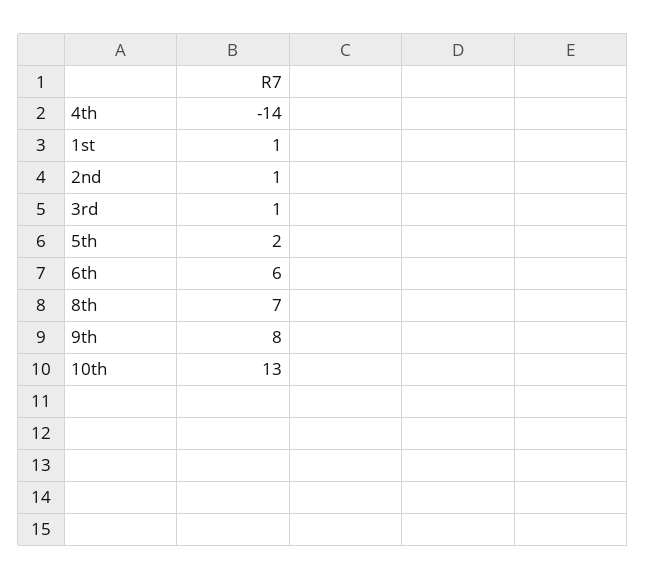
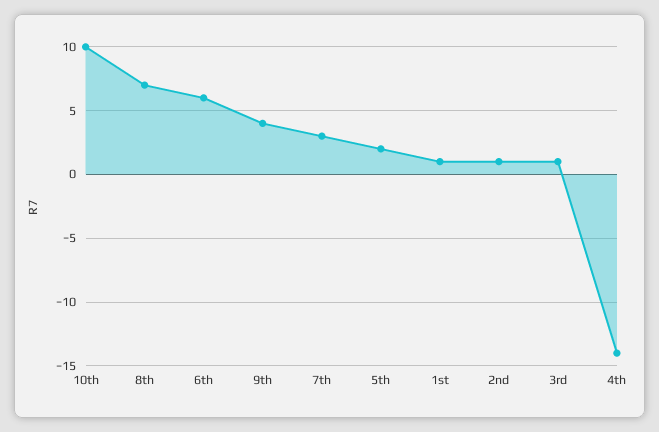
9th: 8 -> 4
10th: 13 -> 10
7th: none -> 3

